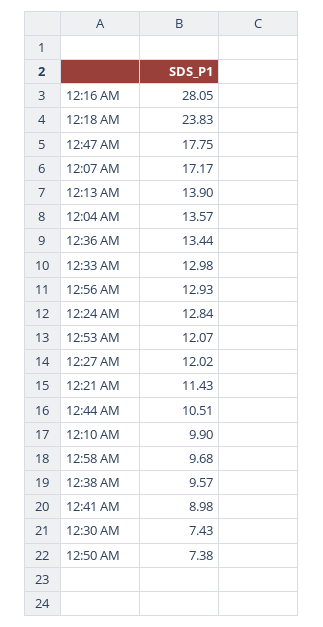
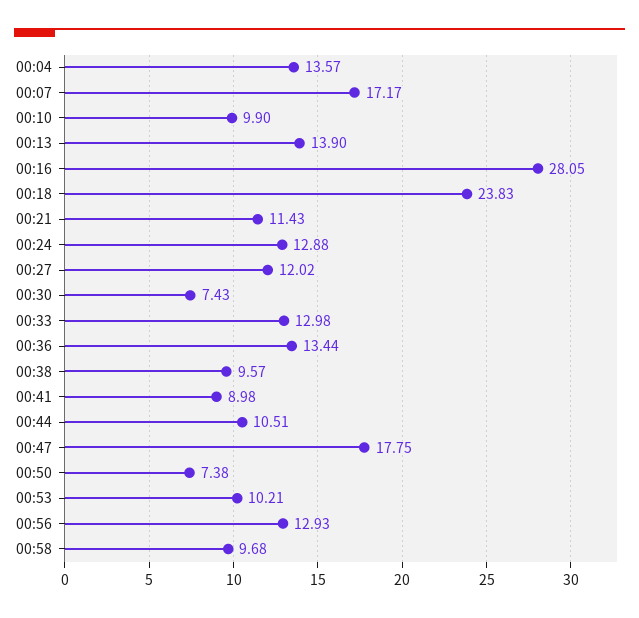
12:24 AM: 12.84 -> 12.88
12:53 AM: 12.07 -> 10.21

